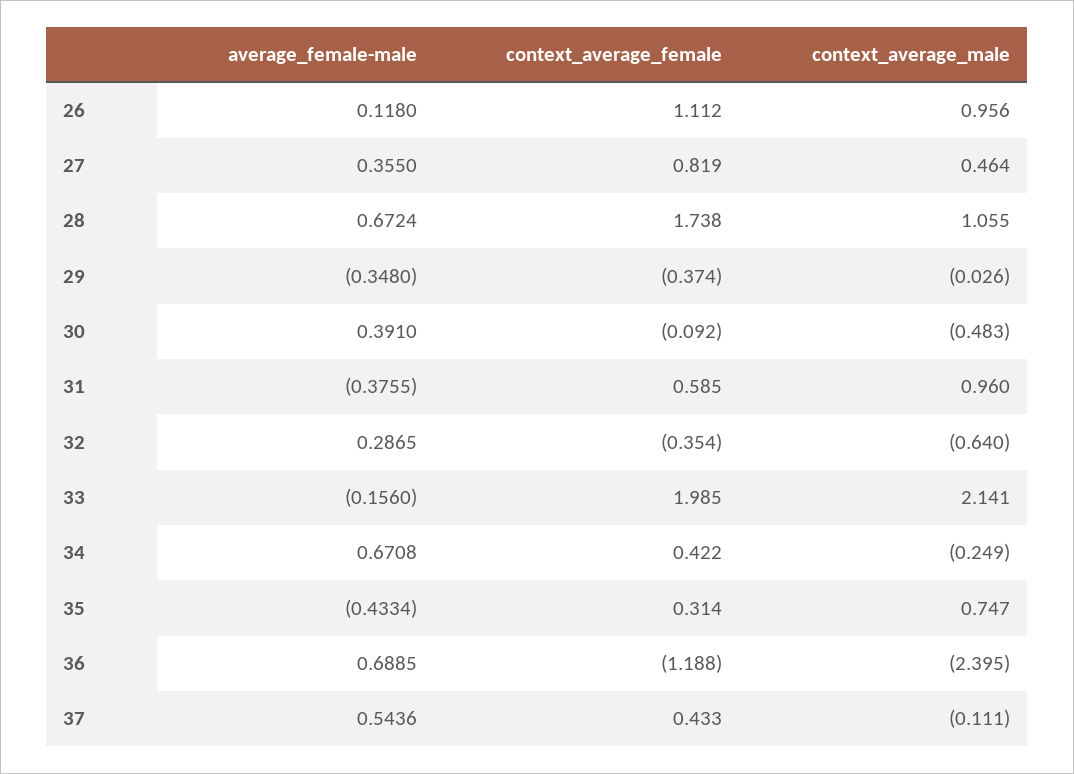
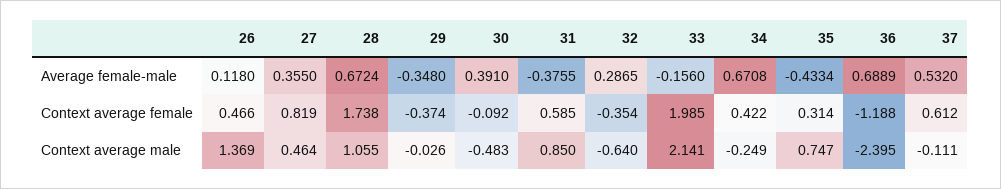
context_average_female, 26: 1.112 -> 0.466
context_average_male, 26: 0.956 -> 1.369
context_average_male, 31: 0.96 -> 0.85
average_female-male, 36: 0.6885 -> 0.6889
average_female-male, 37: 0.5436 -> 0.532
context_average_female, 37: 0.433 -> 0.612

